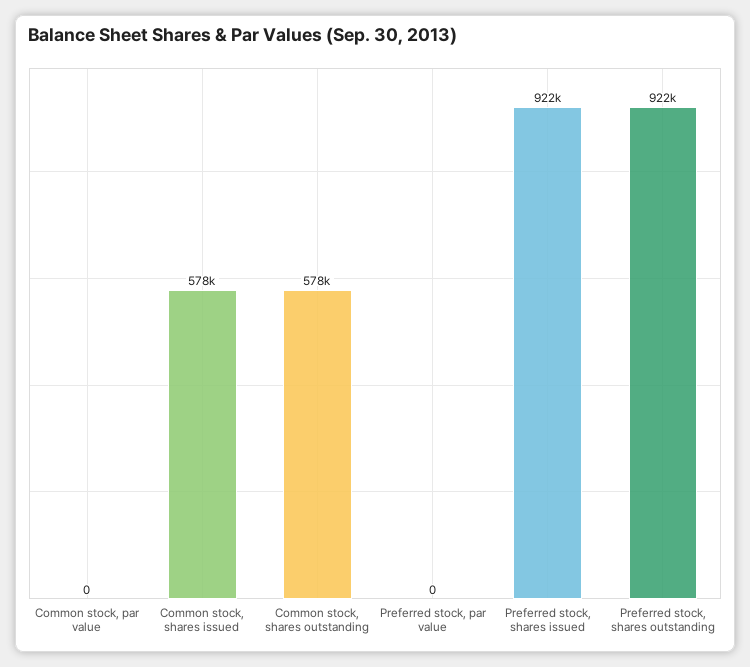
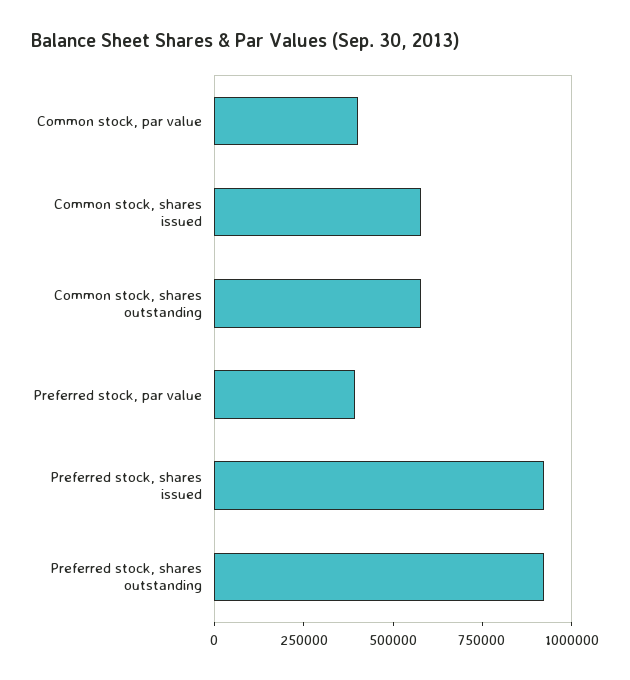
Common stock, par value: 0 -> 400000
Preferred stock, par value: 0 -> 400000

